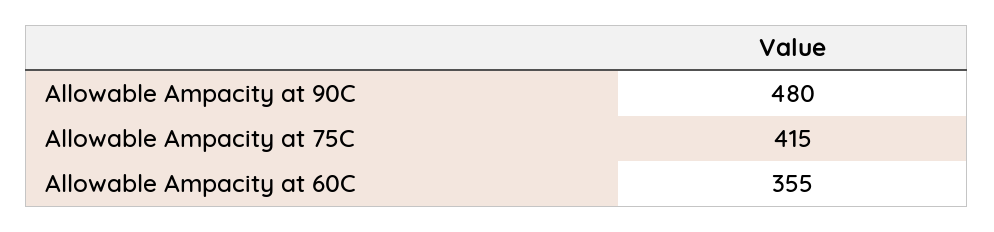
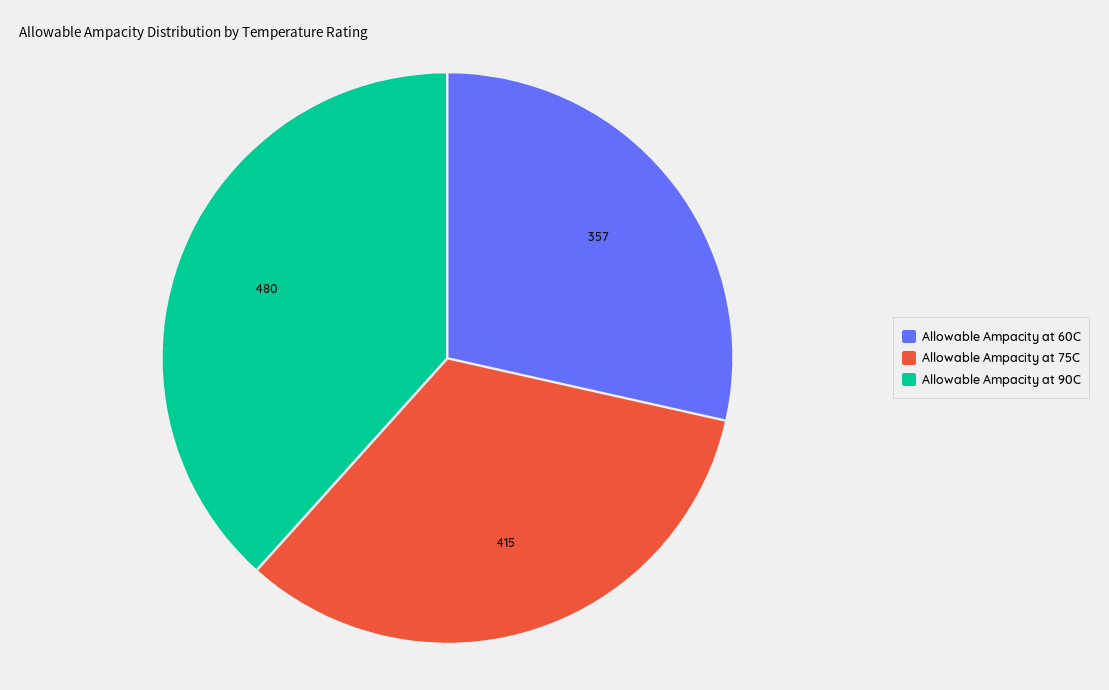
Allowable Ampacity at 60C: 355 -> 357

